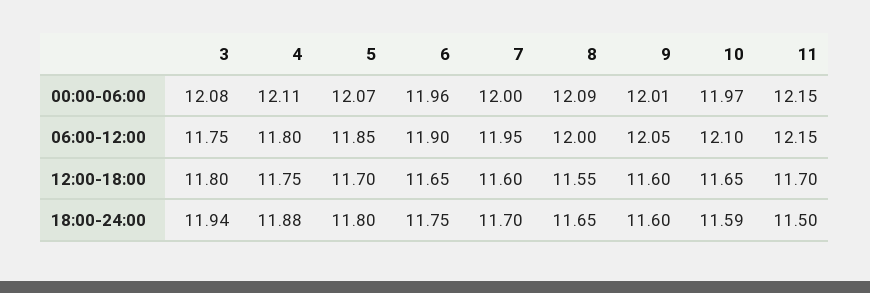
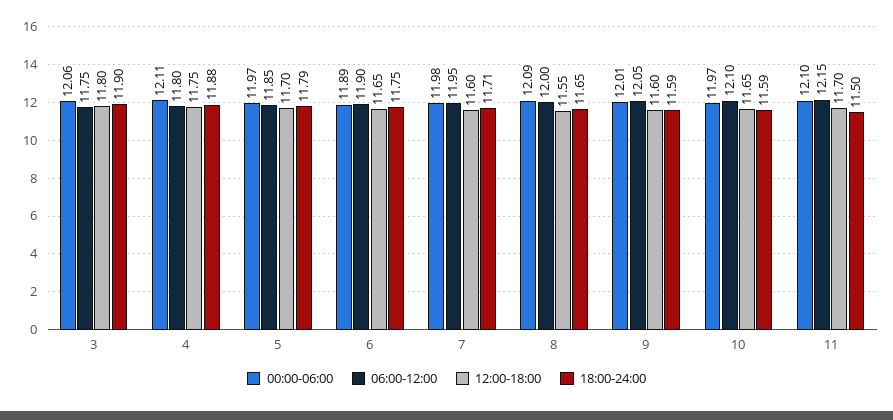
00:00-06:00, 3: 12.08 -> 12.06
00:00-06:00, 5: 12.07 -> 11.97
00:00-06:00, 6: 11.96 -> 11.89
00:00-06:00, 7: 12 -> 11.98
00:00-06:00, 11: 12.15 -> 12.1
18:00-24:00, 3: 11.94 -> 11.9
18:00-24:00, 5: 11.8 -> 11.79
18:00-24:00, 7: 11.7 -> 11.71
18:00-24:00, 9: 11.6 -> 11.59

